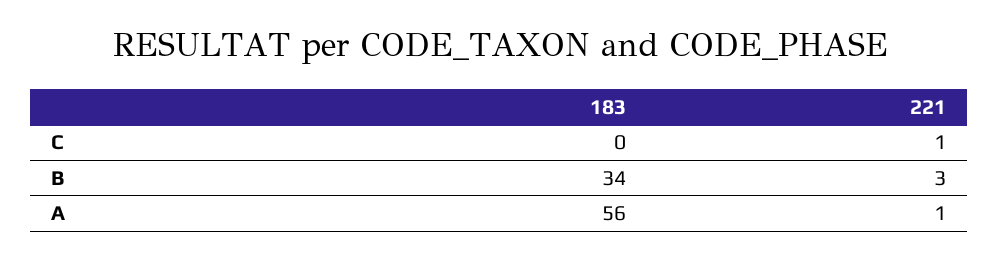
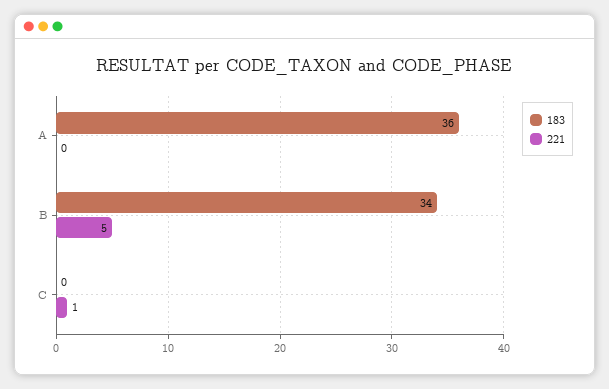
221, B: 3 -> 5
183, A: 56 -> 36
221, A: 1 -> 0

